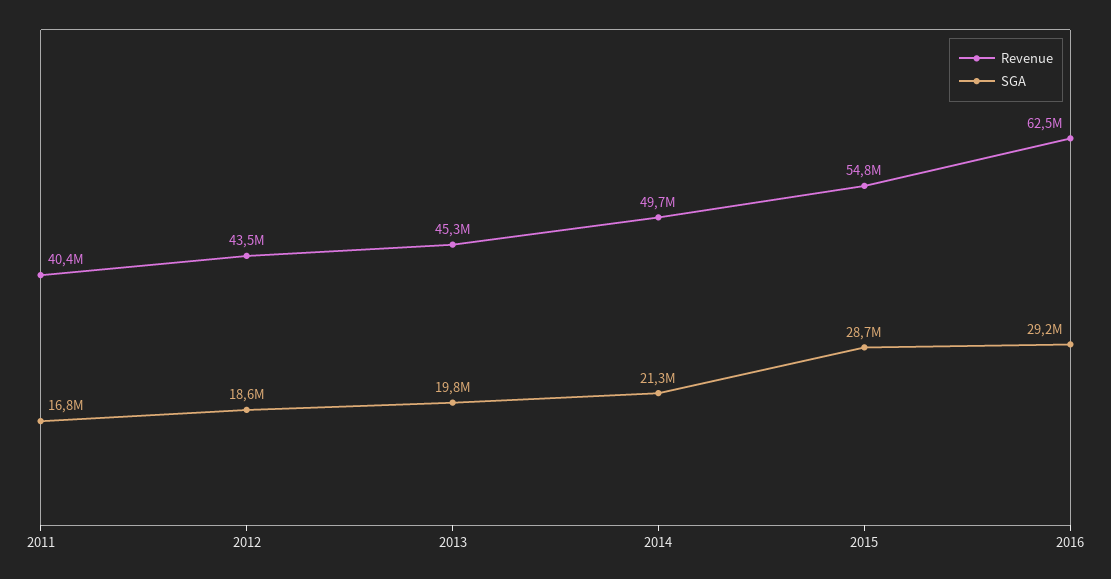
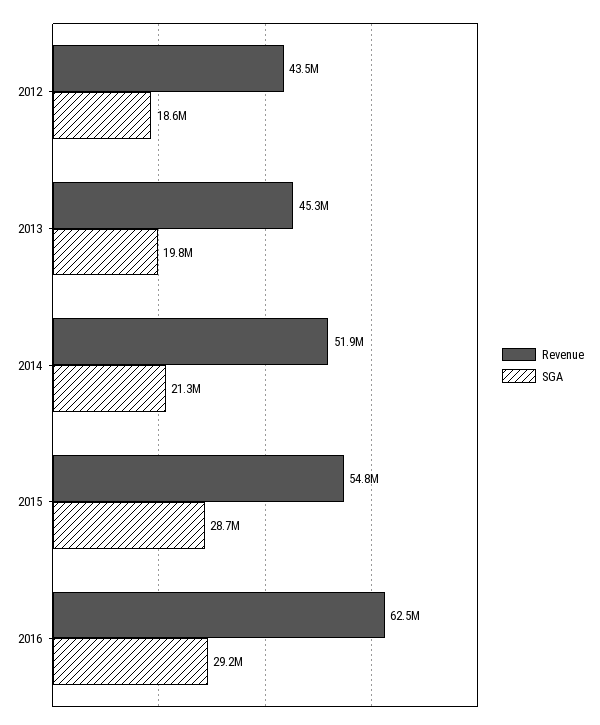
Revenue, 2011: 40400000 -> none
SGA, 2011: 16800000 -> none
Revenue, 2014: 49700000 -> 51900000

